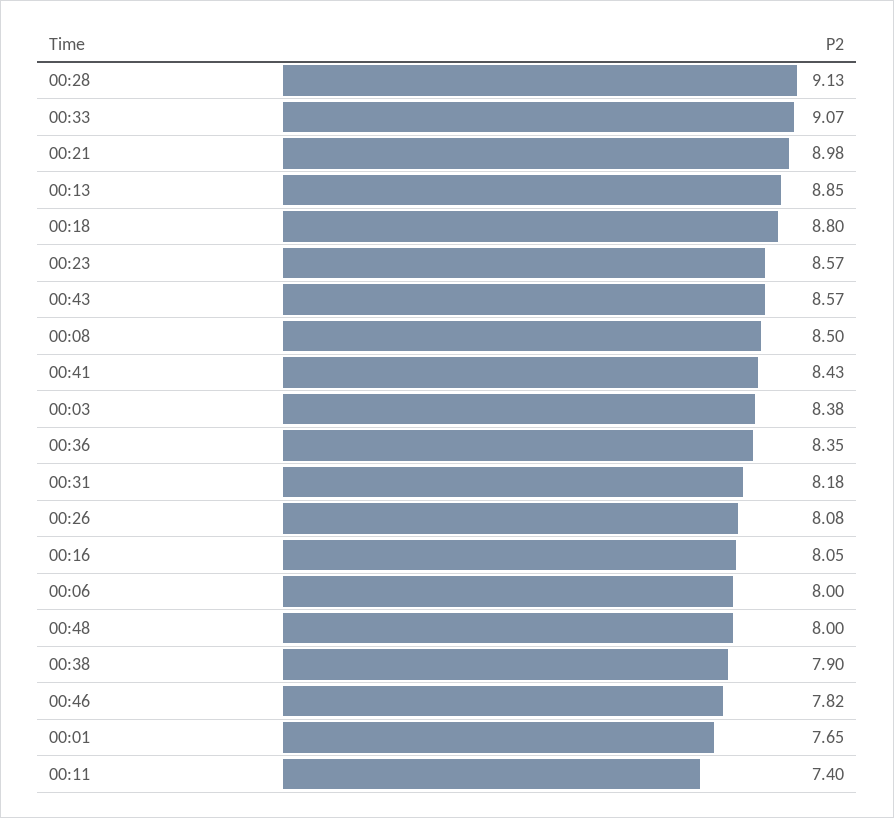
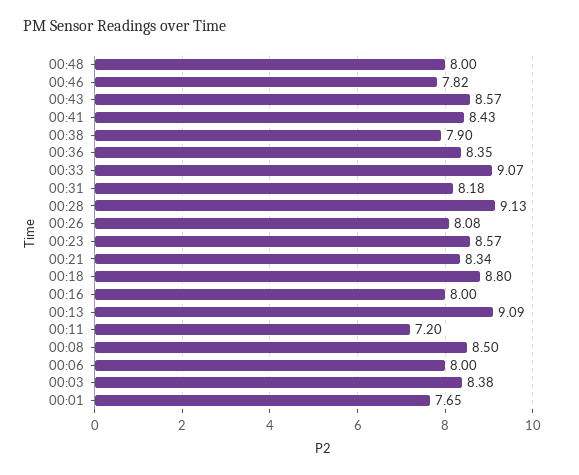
00:21: 8.98 -> 8.34
00:13: 8.85 -> 9.09
00:16: 8.05 -> 8
00:11: 7.4 -> 7.2

